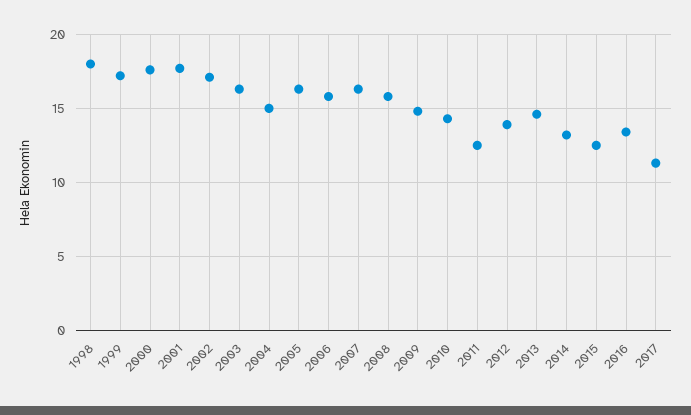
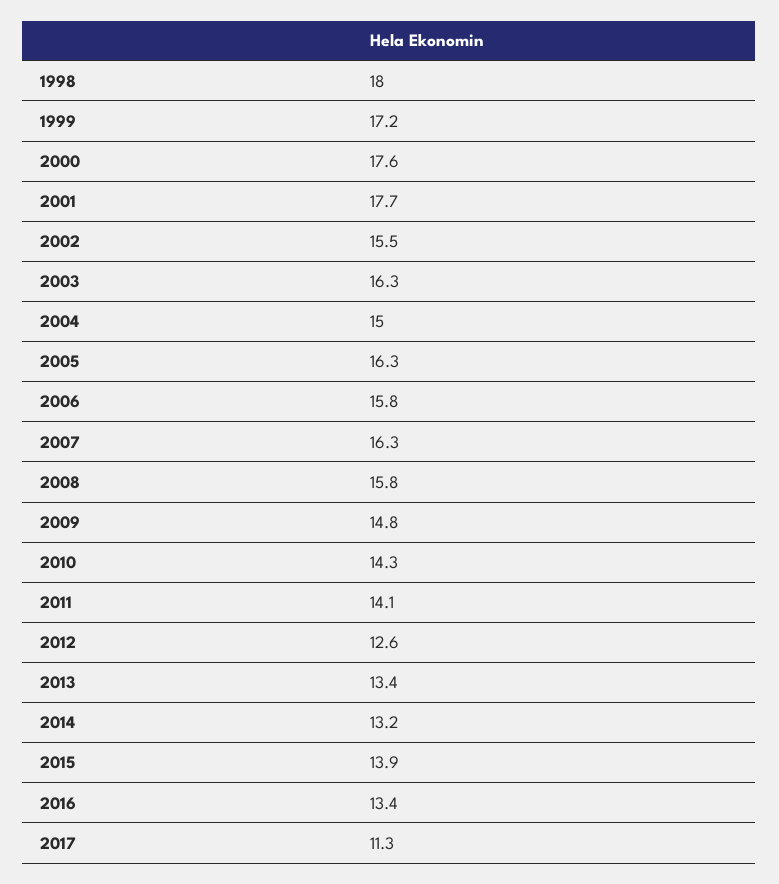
2002: 17 -> 15.5
2011: 12.5 -> 14.1
2012: 14 -> 12.6
2013: 14.5 -> 13.4
2015: 12.5 -> 13.9

